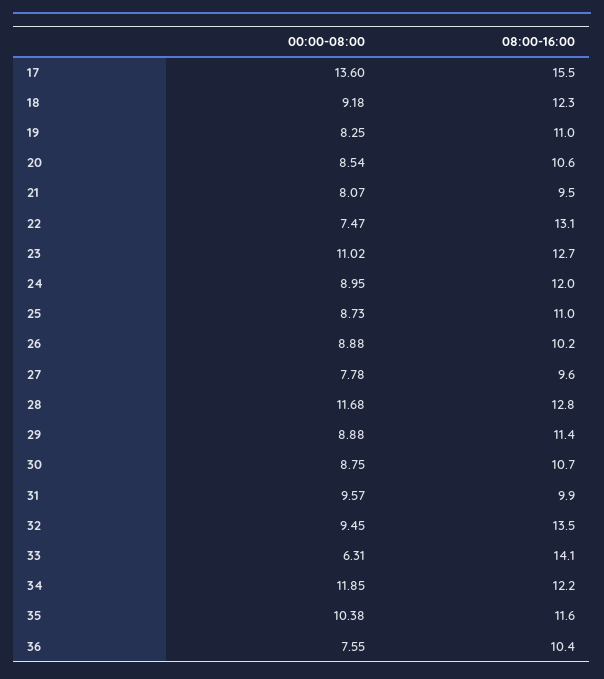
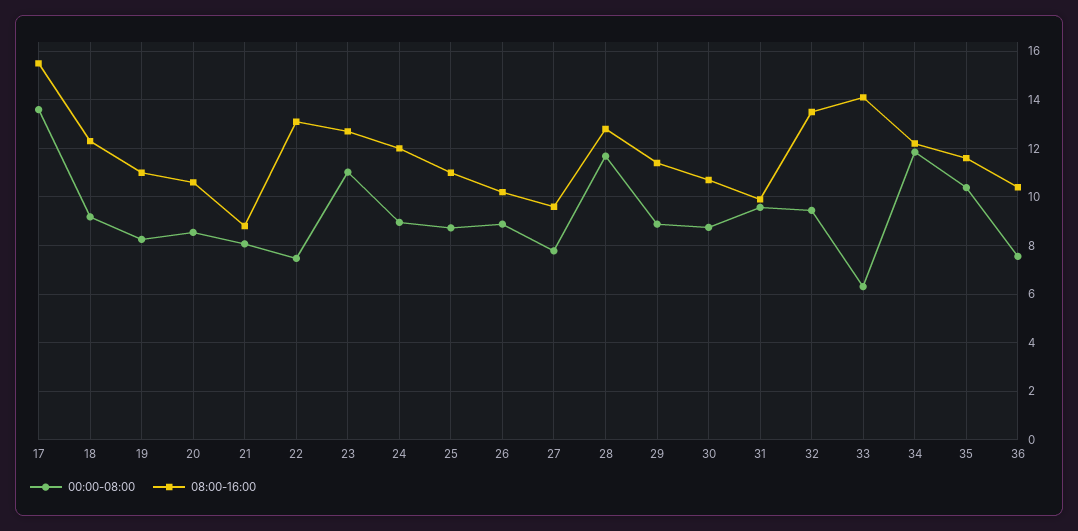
08:00-16:00, 21: 9.5 -> 8.75

